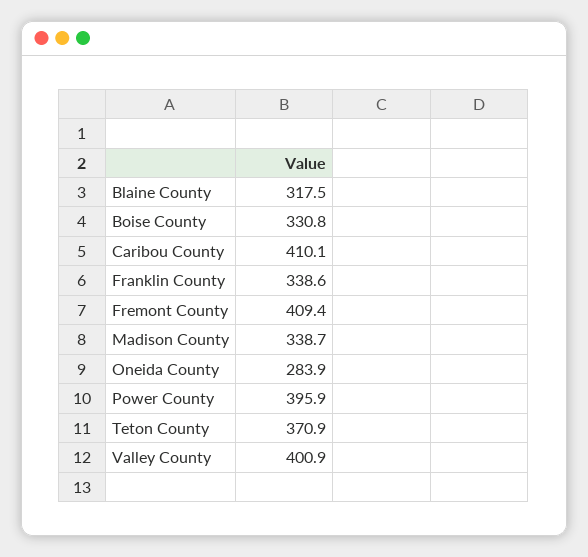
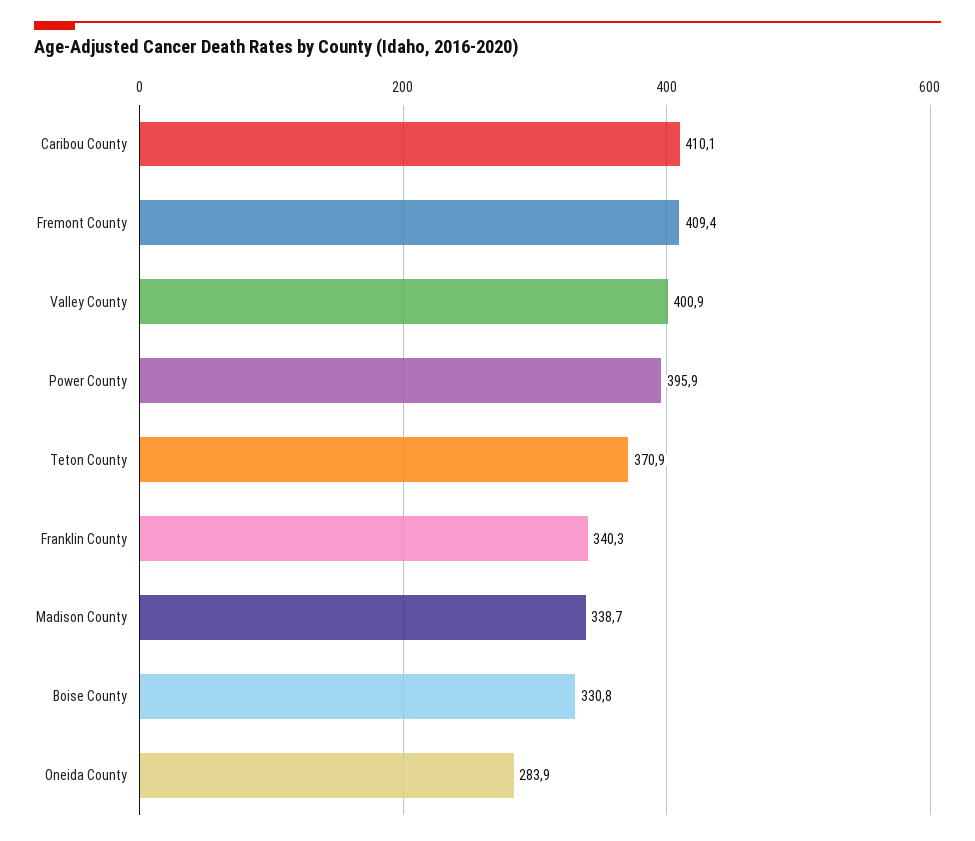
Blaine County: 317.5 -> none
Franklin County: 338.6 -> 340.3

